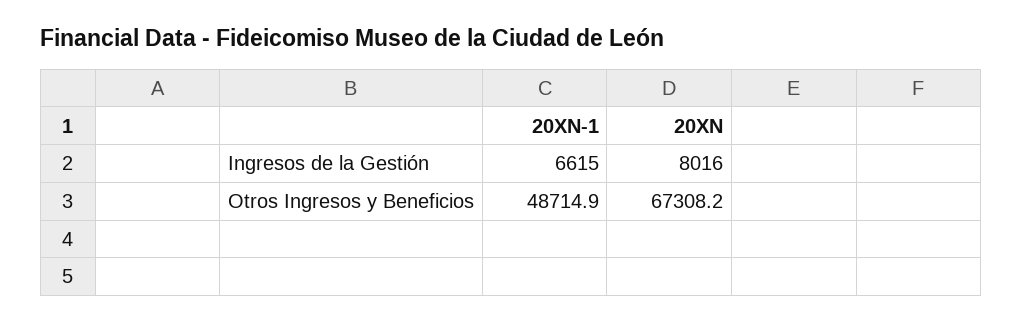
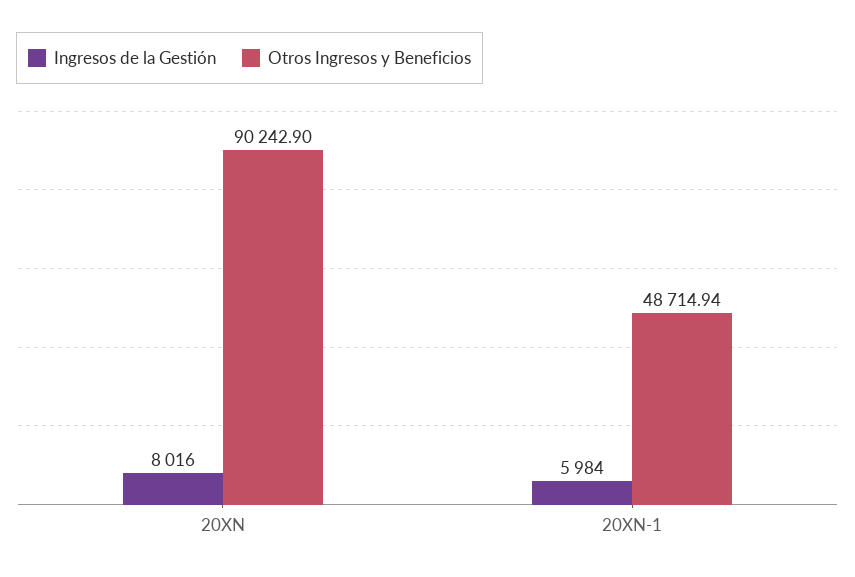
Ingresos de la Gestión, 20XN-1: 6615 -> 5984
Otros Ingresos y Beneficios, 20XN: 67308.2 -> 90242.9

